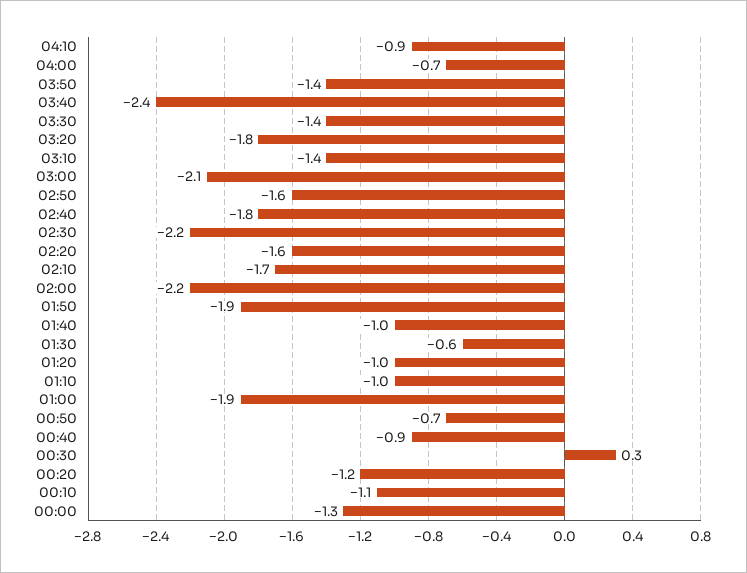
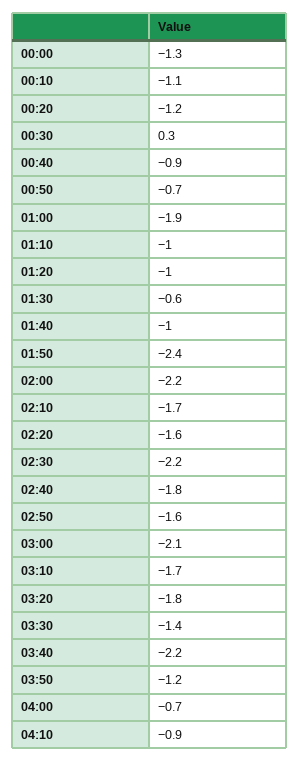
03:50: -1.4 -> -1.2
03:40: -2.4 -> -2.2
03:10: -1.4 -> -1.7
01:50: -1.9 -> -2.4

